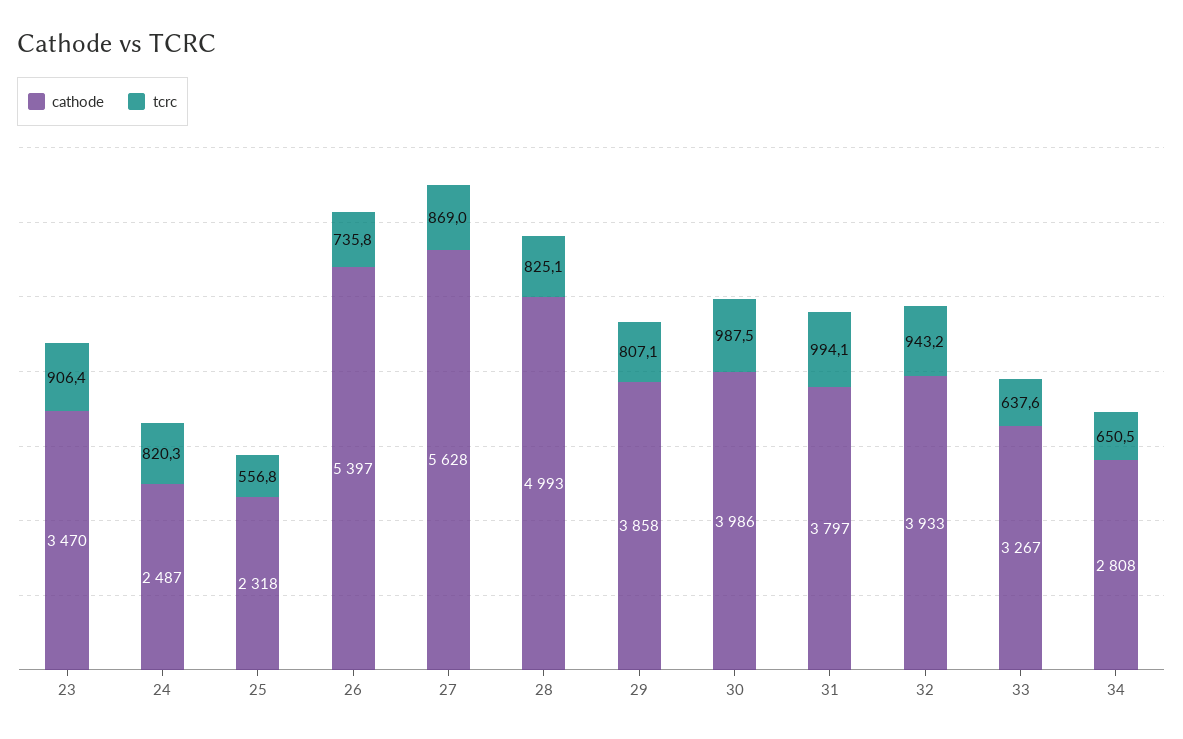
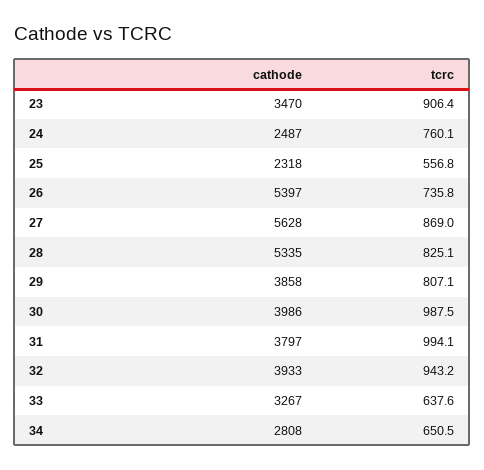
tcrc, 24: 820.3 -> 760.1
cathode, 28: 4993 -> 5335

